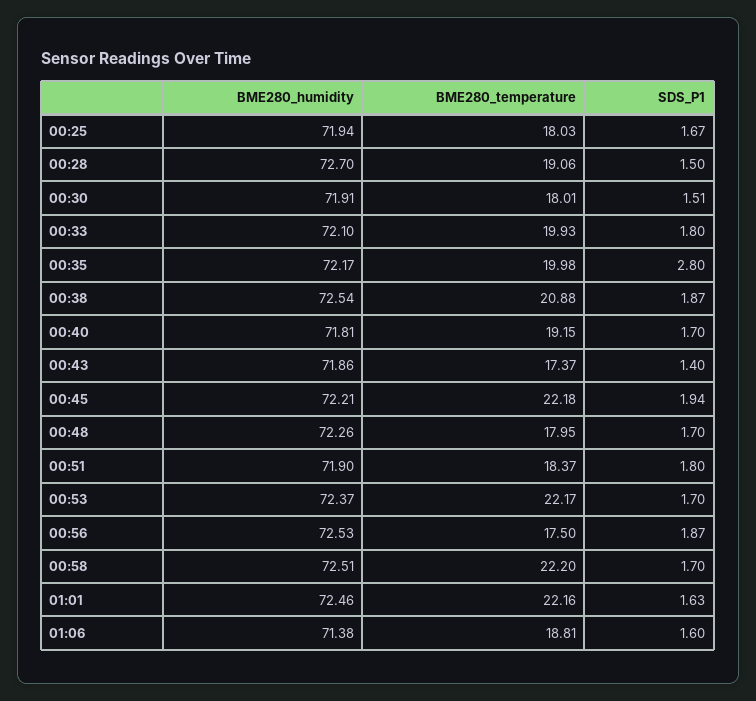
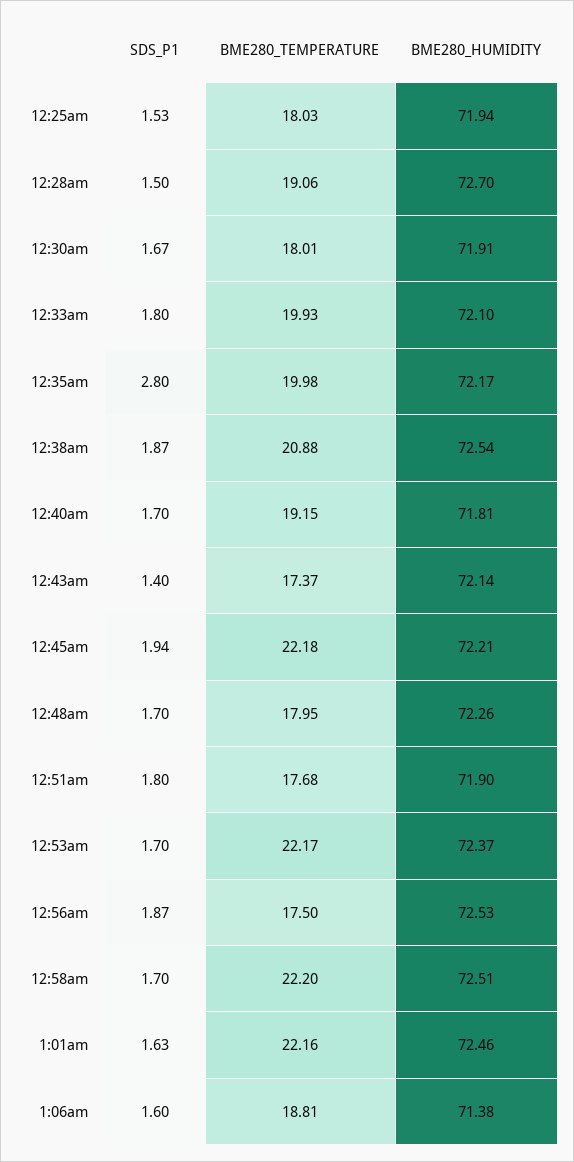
SDS_P1, 00:25: 1.67 -> 1.53
SDS_P1, 00:30: 1.51 -> 1.67
BME280_humidity, 00:43: 71.86 -> 72.14
BME280_temperature, 00:51: 18.37 -> 17.68

